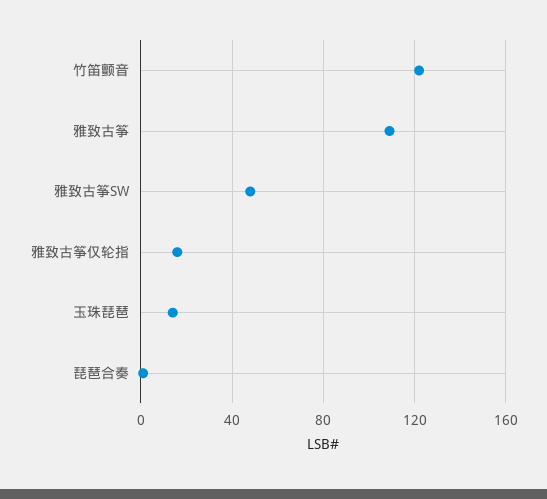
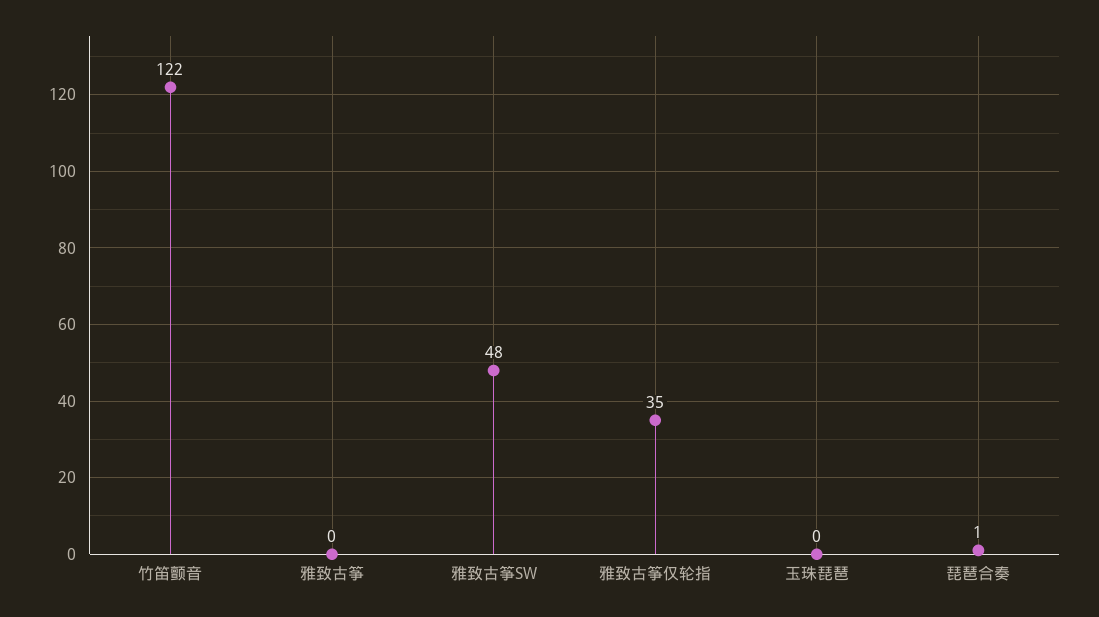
雅致古筝: 110 -> 0
雅致古筝仅轮指: 15 -> 35
玉珠琵琶: 15 -> 0

